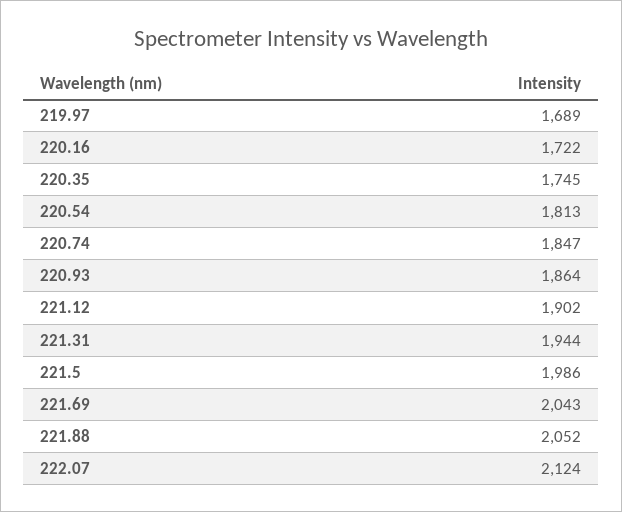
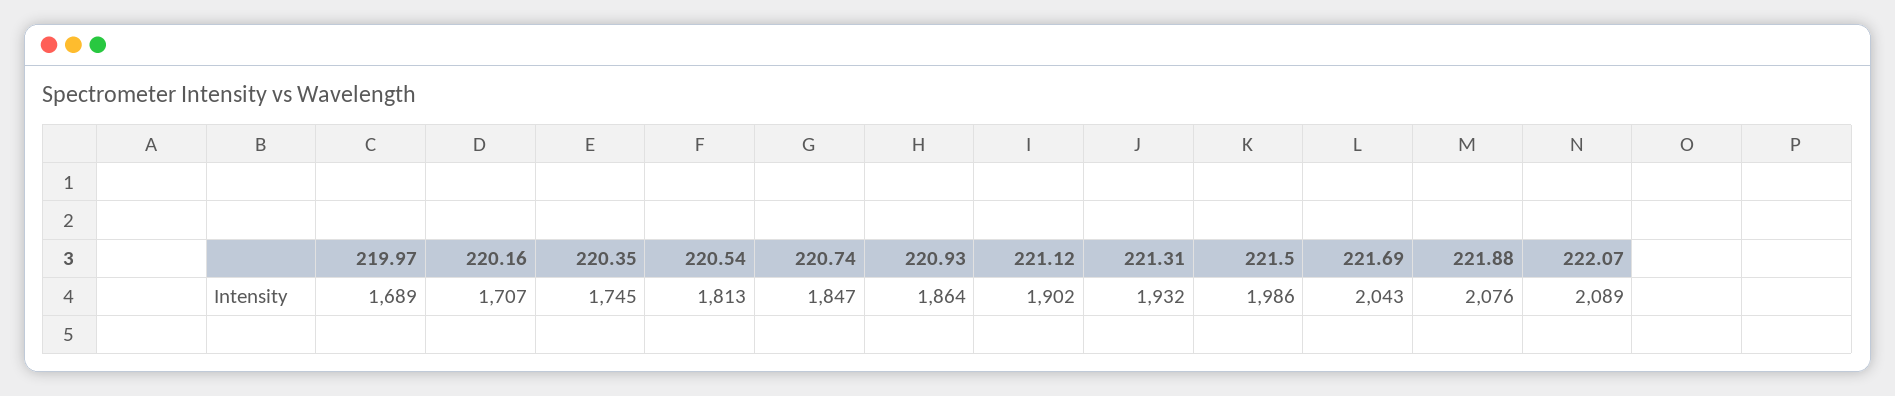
220.16: 1722 -> 1707
221.31: 1944 -> 1932
221.88: 2052 -> 2076
222.07: 2124 -> 2089

